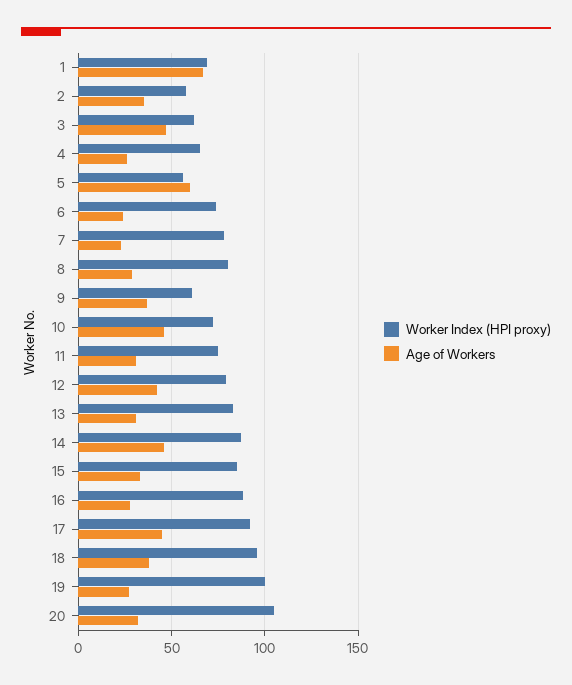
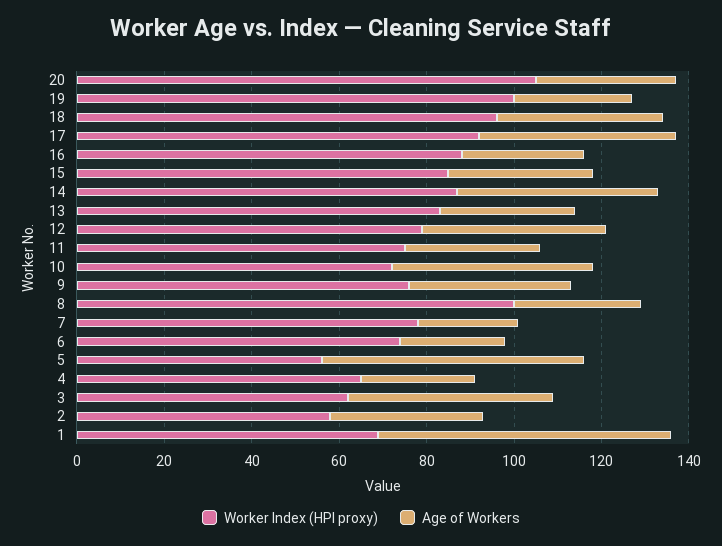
Worker Index (HPI proxy), 8: 80 -> 100
Worker Index (HPI proxy), 9: 60 -> 75

